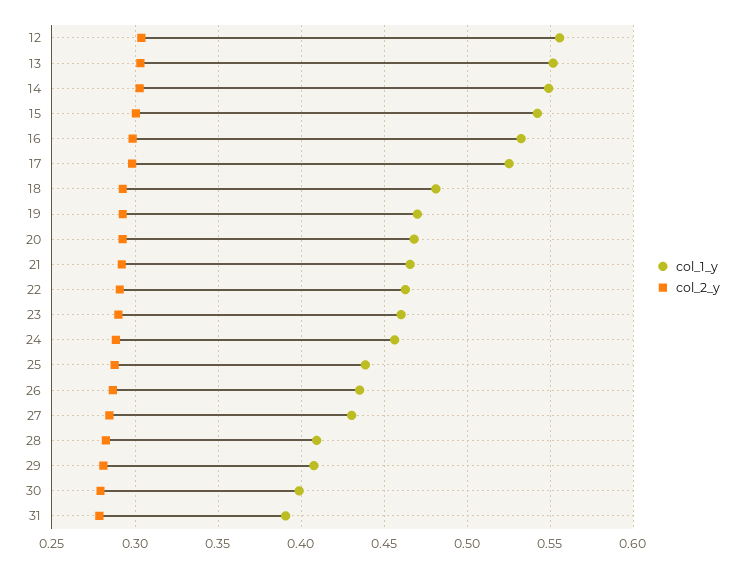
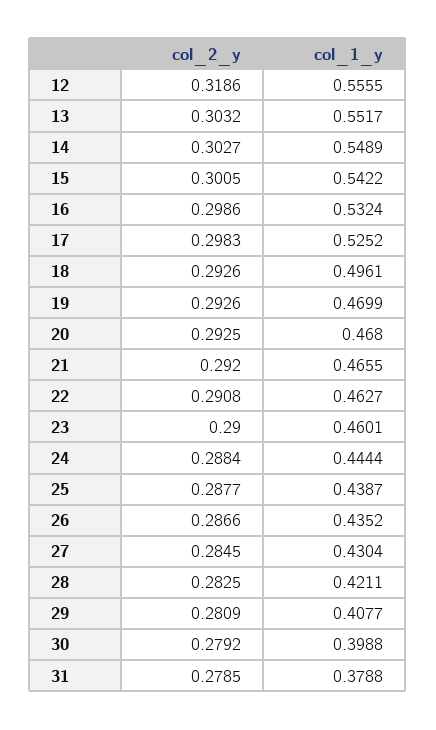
col_2_y, 12: 0.305 -> 0.3186
col_1_y, 18: 0.48 -> 0.4961
col_1_y, 24: 0.455 -> 0.4444
col_1_y, 28: 0.41 -> 0.4211
col_1_y, 31: 0.39 -> 0.3788

